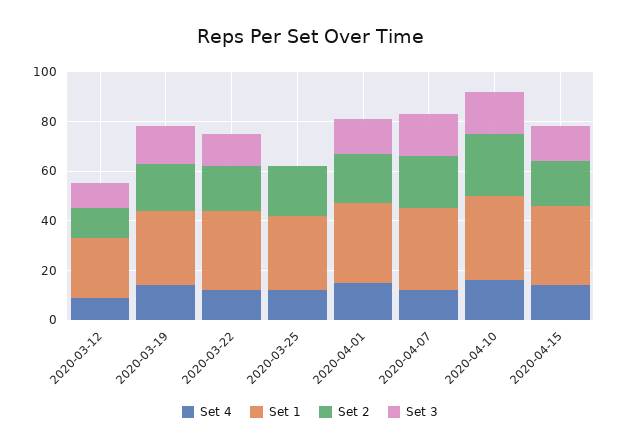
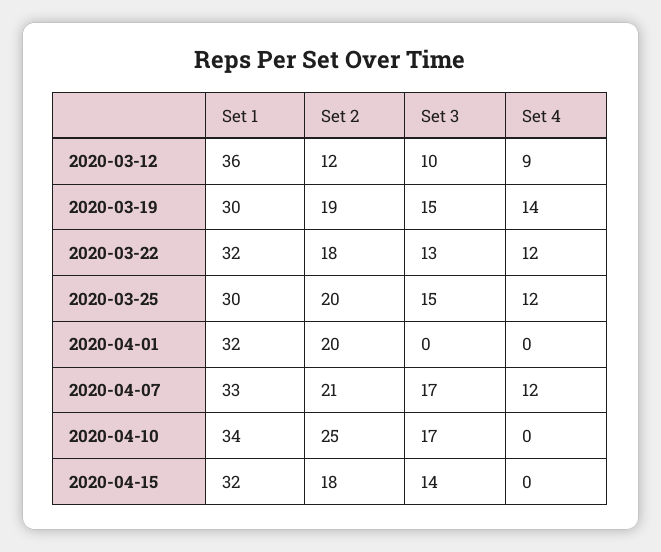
Set 1, 2020-03-12: 25 -> 36
Set 3, 2020-03-25: 0 -> 15
Set 4, 2020-04-01: 15 -> 0
Set 3, 2020-04-01: 15 -> 0
Set 4, 2020-04-10: 15 -> 0
Set 4, 2020-04-15: 15 -> 0

